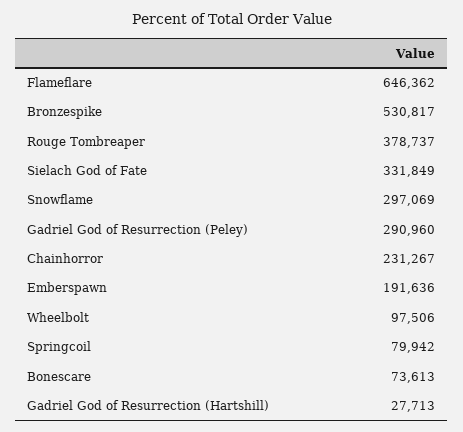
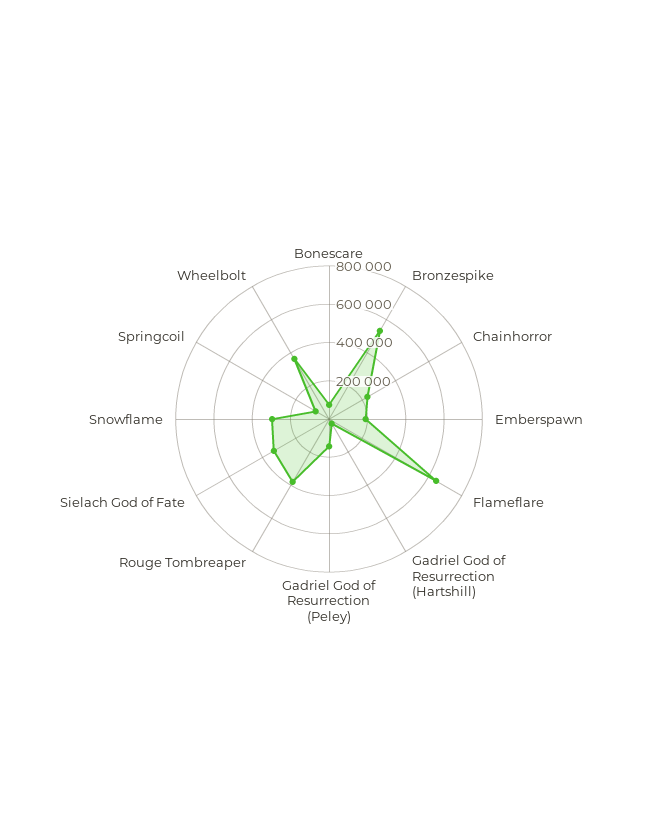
Gadriel God of Resurrection (Peley): 290960 -> 150000
Wheelbolt: 97506 -> 350000

